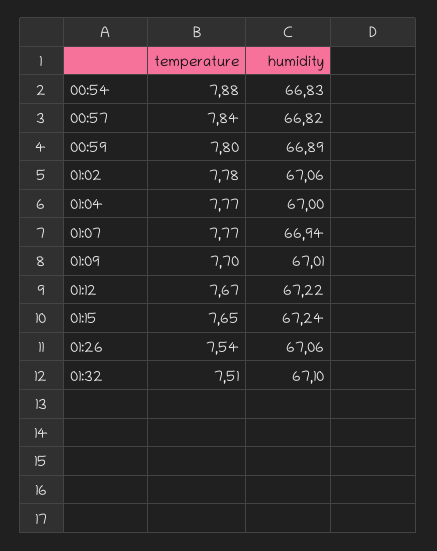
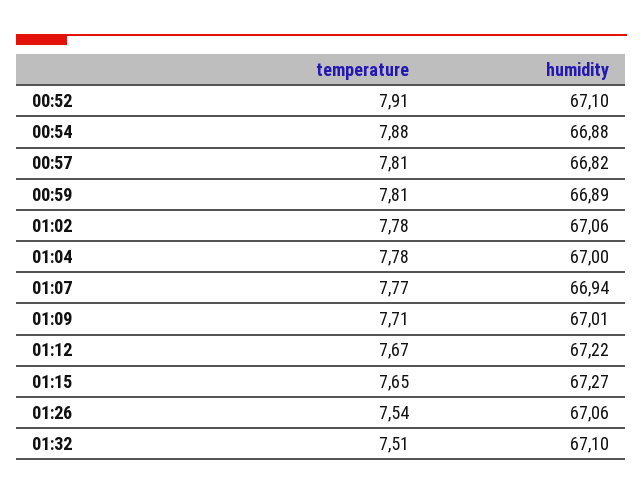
humidity, 00:54: 66.83 -> 66.88
temperature, 00:57: 7.84 -> 7.81
temperature, 00:59: 7.8 -> 7.81
temperature, 01:04: 7.77 -> 7.78
temperature, 01:09: 7.7 -> 7.71
humidity, 01:15: 67.24 -> 67.27
temperature, 00:52: none -> 7.91
humidity, 00:52: none -> 67.1

